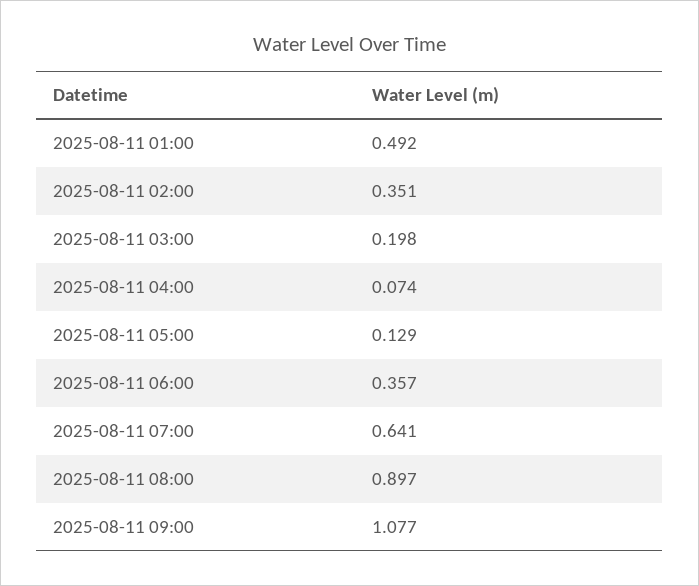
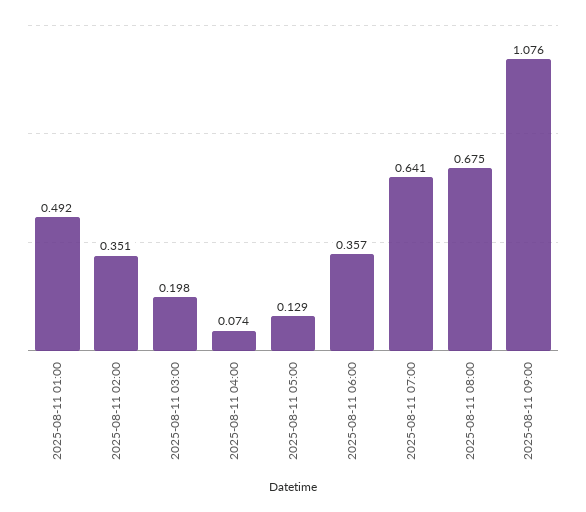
2025-08-11 08:00: 0.897 -> 0.675
2025-08-11 09:00: 1.077 -> 1.076

